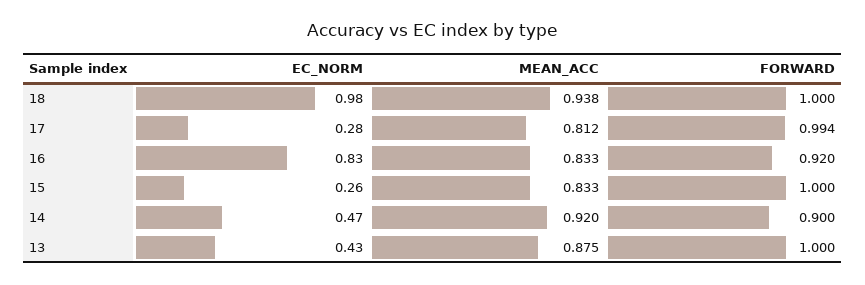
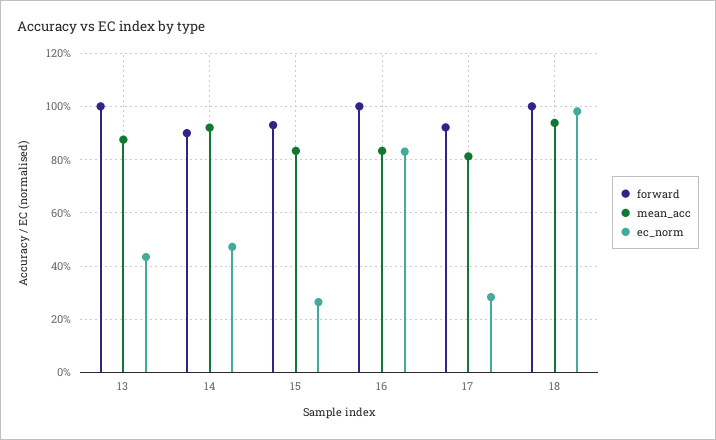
FORWARD, 17: 0.994 -> 0.925
FORWARD, 16: 0.92 -> 1
FORWARD, 15: 1 -> 0.925

